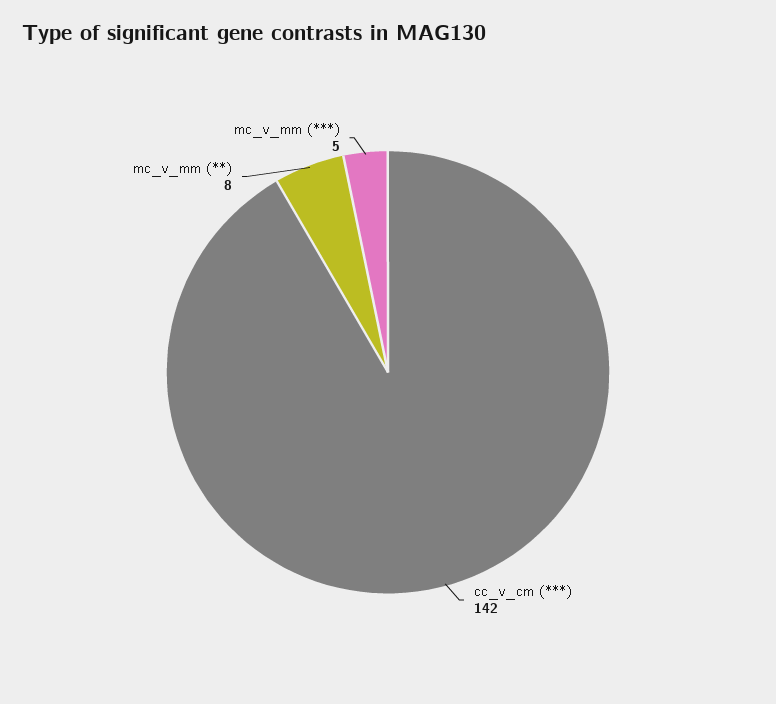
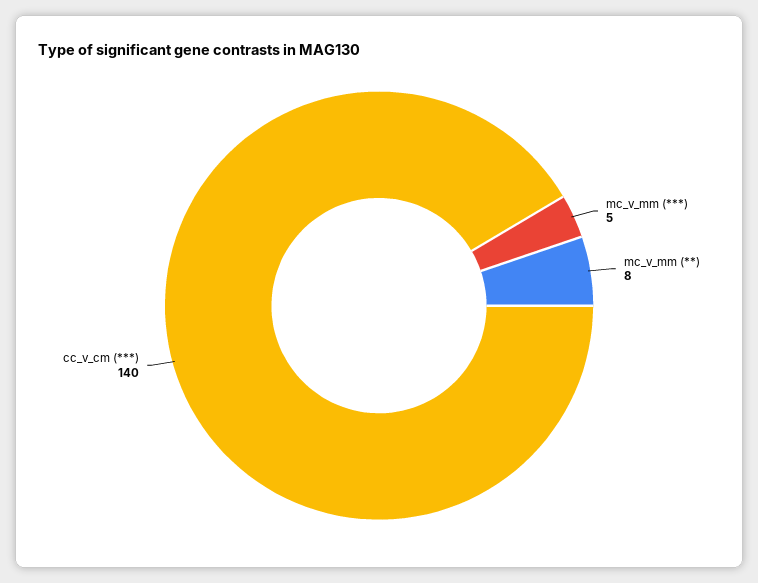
cc_v_cm (***): 142 -> 140

